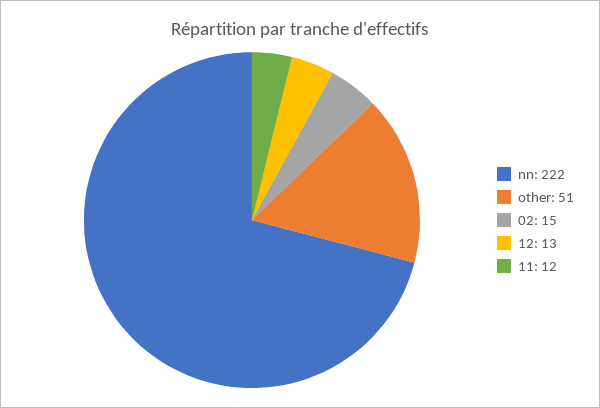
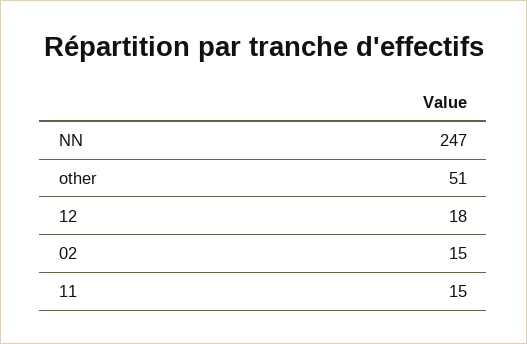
nn: 222 -> 247
12: 13 -> 18
11: 12 -> 15

